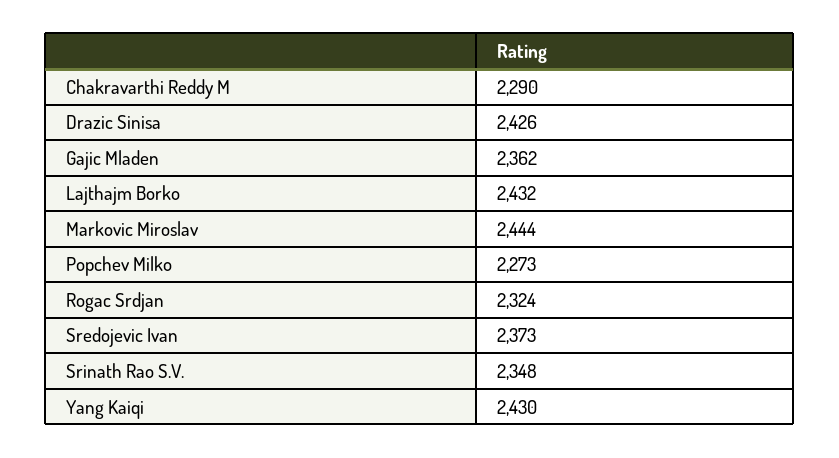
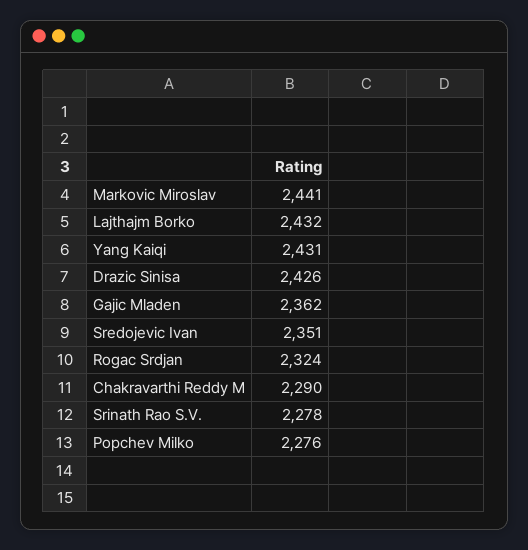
Markovic Miroslav: 2444 -> 2441
Popchev Milko: 2273 -> 2276
Sredojevic Ivan: 2373 -> 2351
Srinath Rao S.V.: 2348 -> 2278
Yang Kaiqi: 2430 -> 2431

